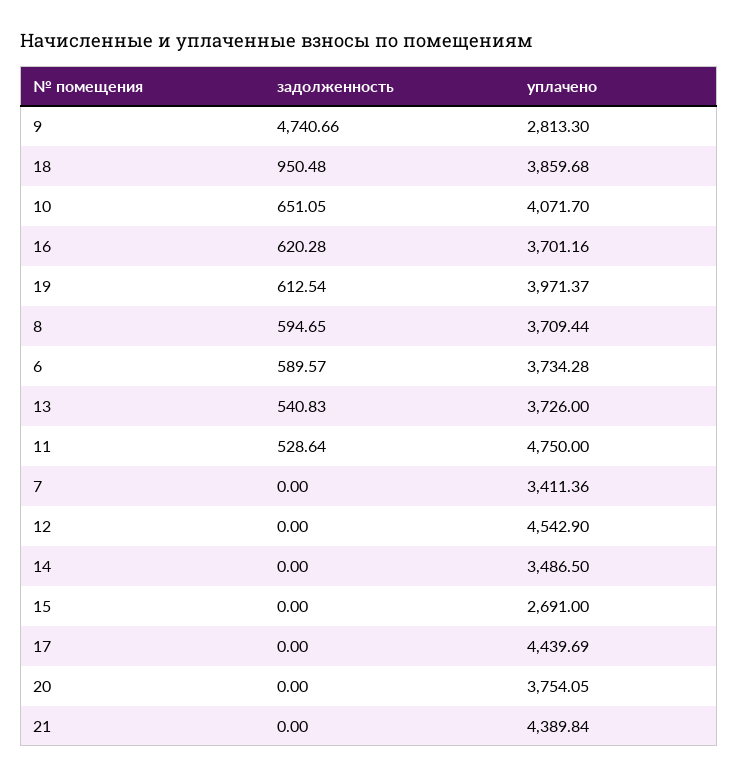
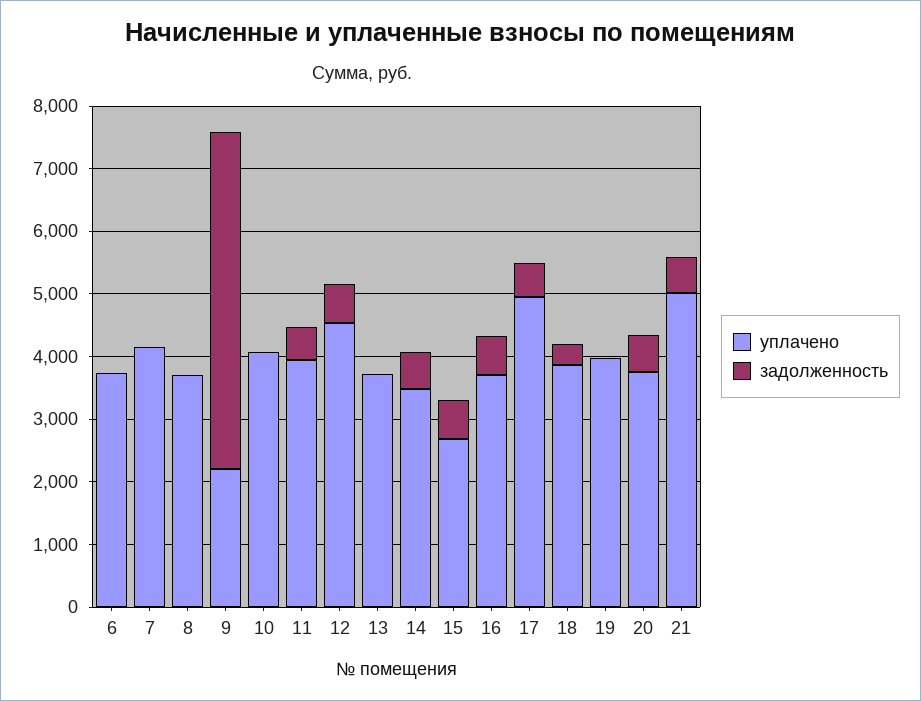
задолженность, 9: 4740.66 -> 5400
уплачено, 9: 2813.3 -> 2200
задолженность, 18: 950.48 -> 400
задолженность, 10: 651.05 -> 0
задолженность, 19: 612.54 -> 0
задолженность, 8: 594.65 -> 0
задолженность, 6: 589.57 -> 0
задолженность, 13: 540.83 -> 0
уплачено, 11: 4750 -> 4000
уплачено, 7: 3411.36 -> 4200
задолженность, 12: 0 -> 600
задолженность, 14: 0 -> 600
задолженность, 15: 0 -> 600
задолженность, 17: 0 -> 600
уплачено, 17: 4439.69 -> 5000
задолженность, 20: 0 -> 600
задолженность, 21: 0 -> 600
уплачено, 21: 4389.84 -> 5000

